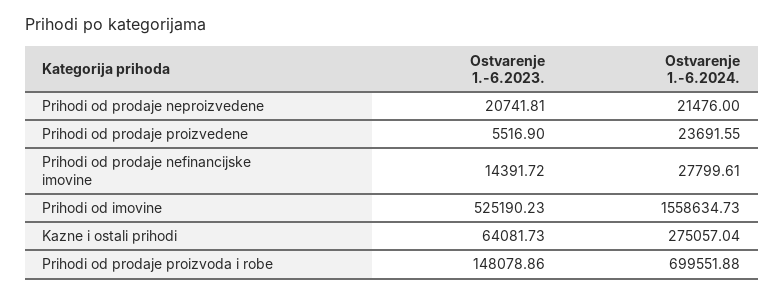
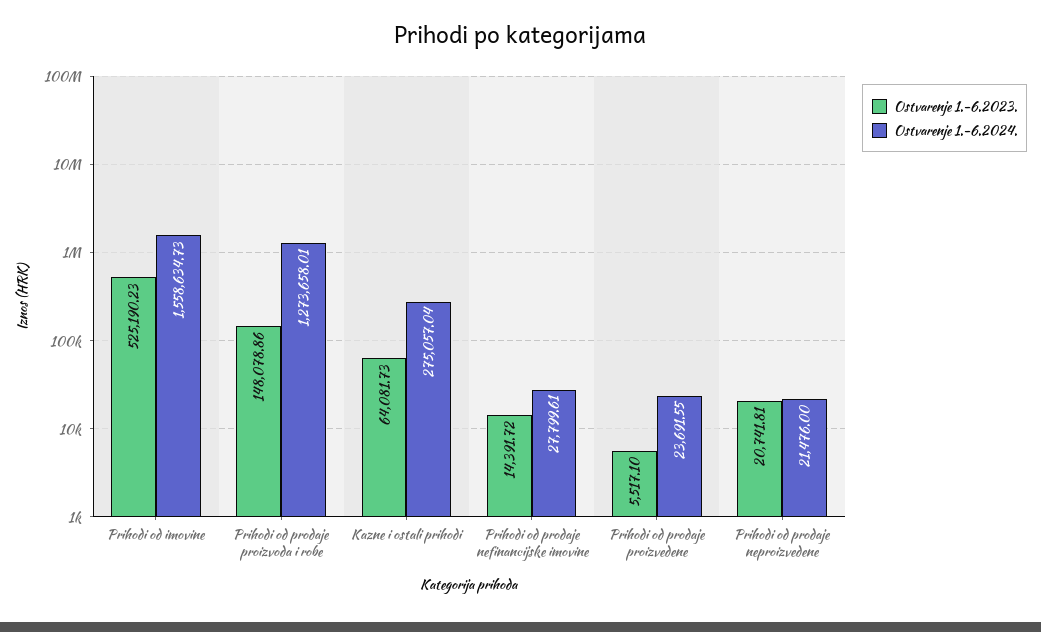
Ostvarenje 1.-6.2023., Prihodi od prodaje proizvedene: 5516.9 -> 5517.1
Ostvarenje 1.-6.2024., Prihodi od prodaje proizvoda i robe: 699551.88 -> 1273658.01

